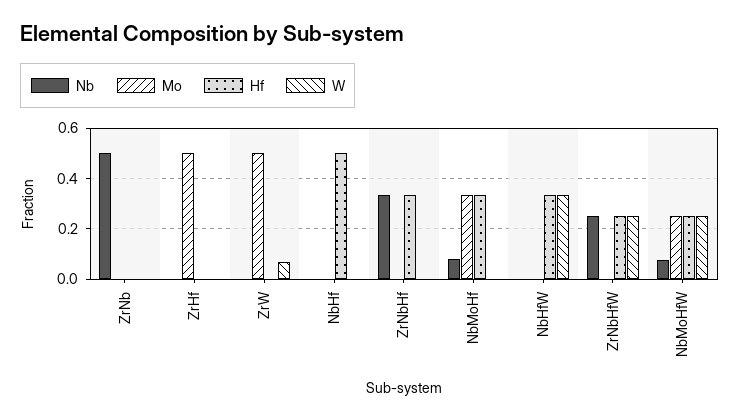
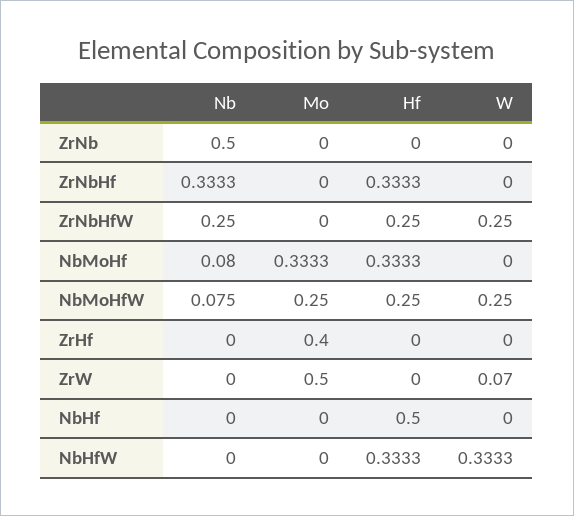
Mo, ZrHf: 0.5 -> 0.4

